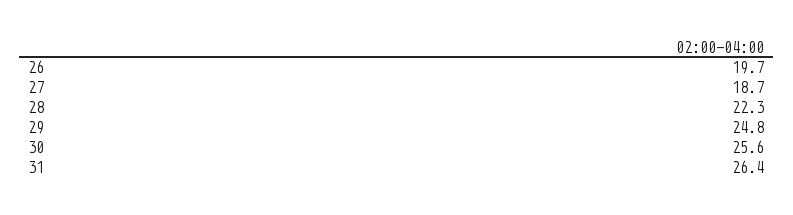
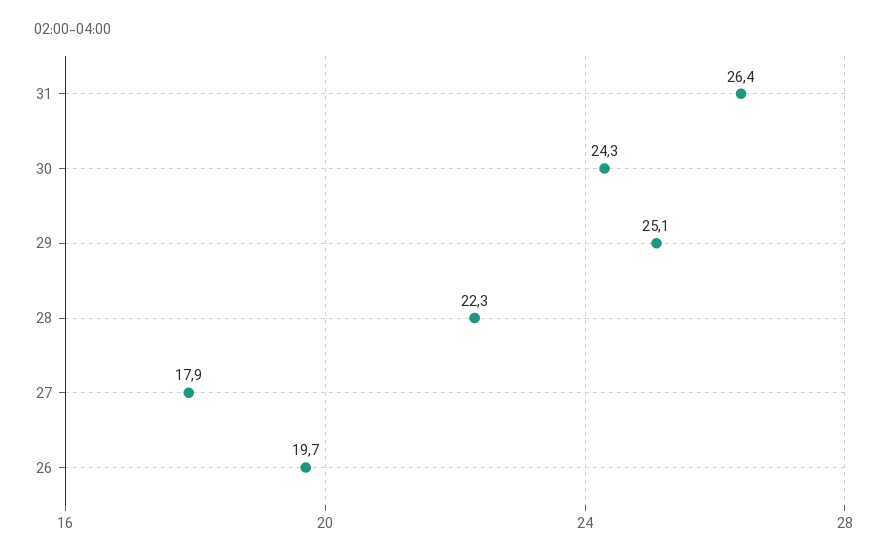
27: 18.7 -> 17.9
29: 24.8 -> 25.1
30: 25.6 -> 24.3

